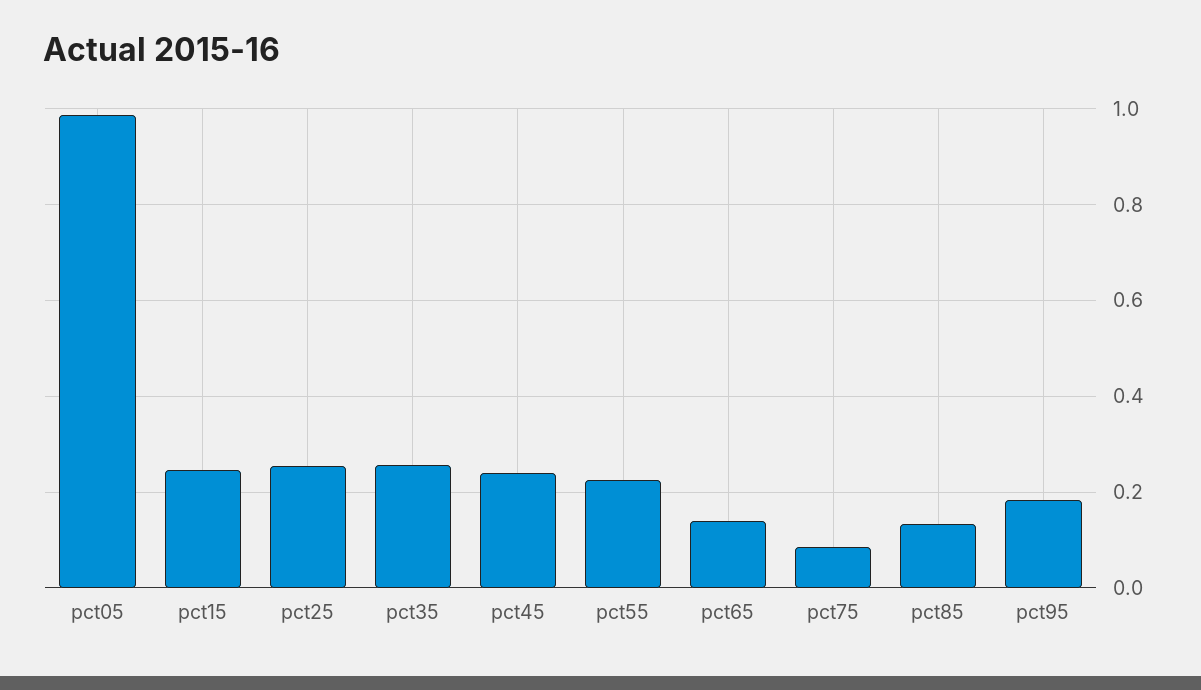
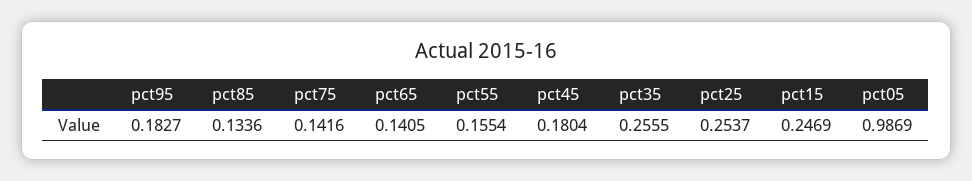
pct45: 0.24 -> 0.1804
pct55: 0.22 -> 0.1554
pct75: 0.08 -> 0.1416

